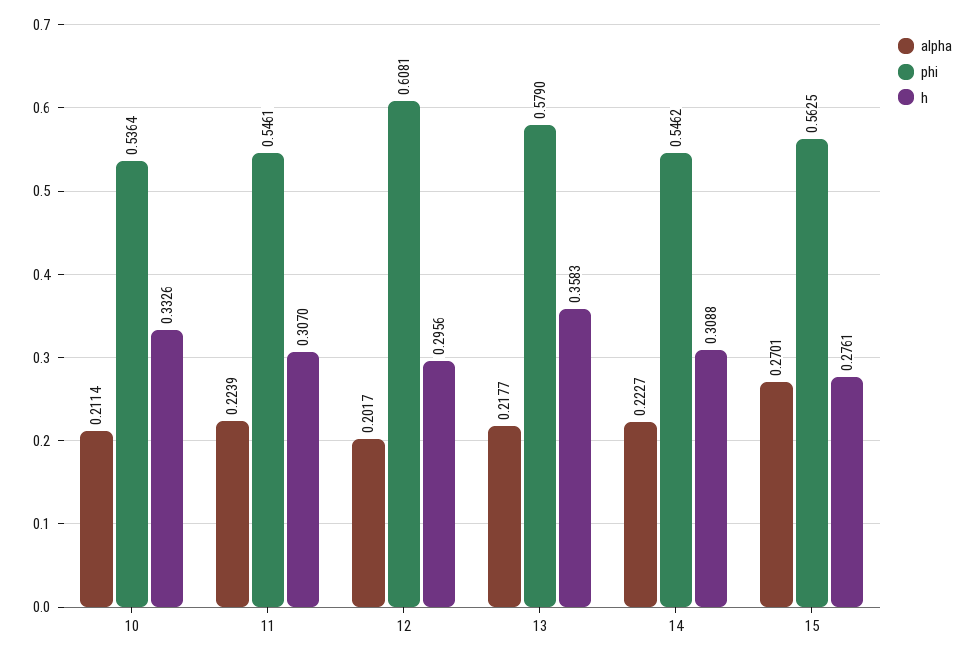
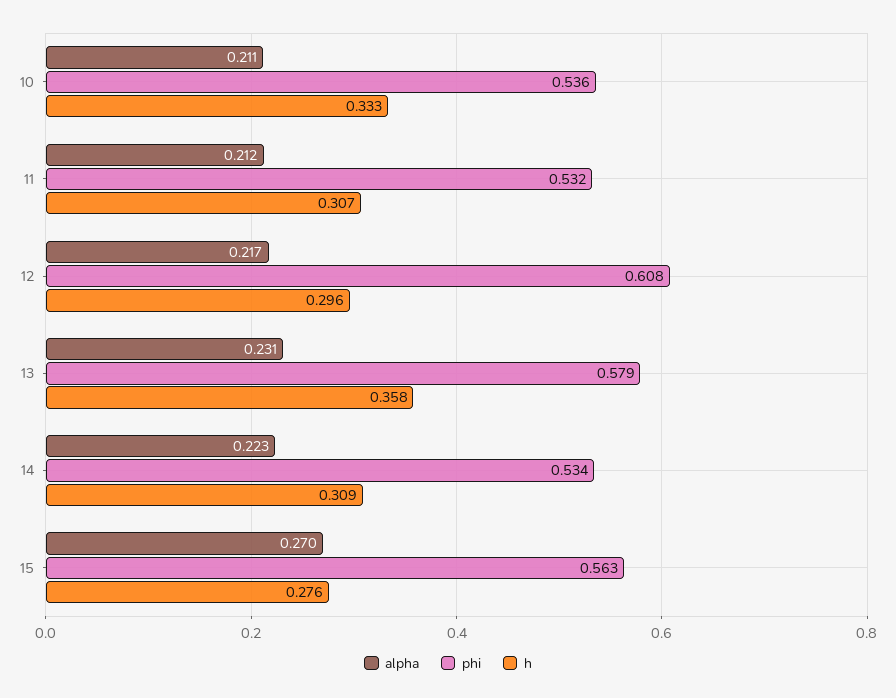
alpha, 11: 0.2239 -> 0.212
phi, 11: 0.5461 -> 0.532
alpha, 12: 0.2017 -> 0.217
alpha, 13: 0.2177 -> 0.231
phi, 14: 0.5462 -> 0.534

